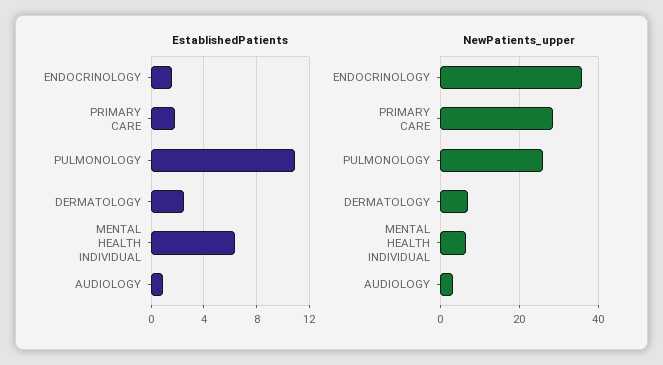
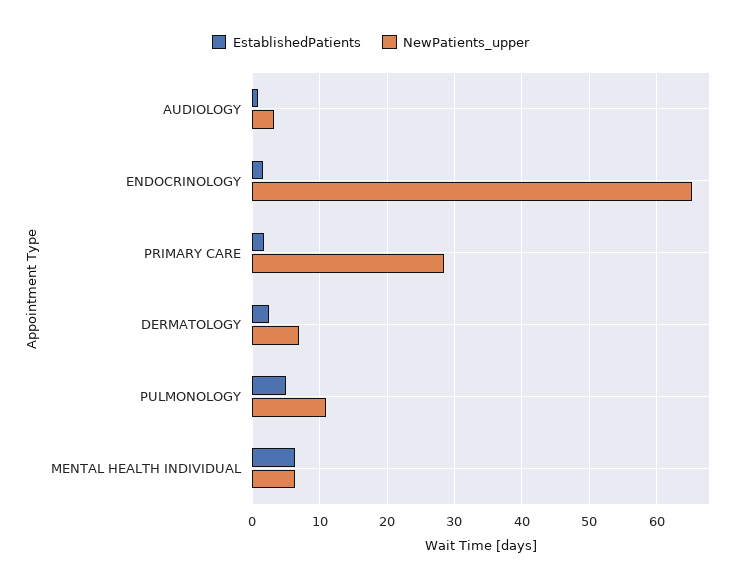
EstablishedPatients, PULMONOLOGY: 11 -> 5
NewPatients_upper, ENDOCRINOLOGY: 36 -> 65
NewPatients_upper, PULMONOLOGY: 26 -> 11

